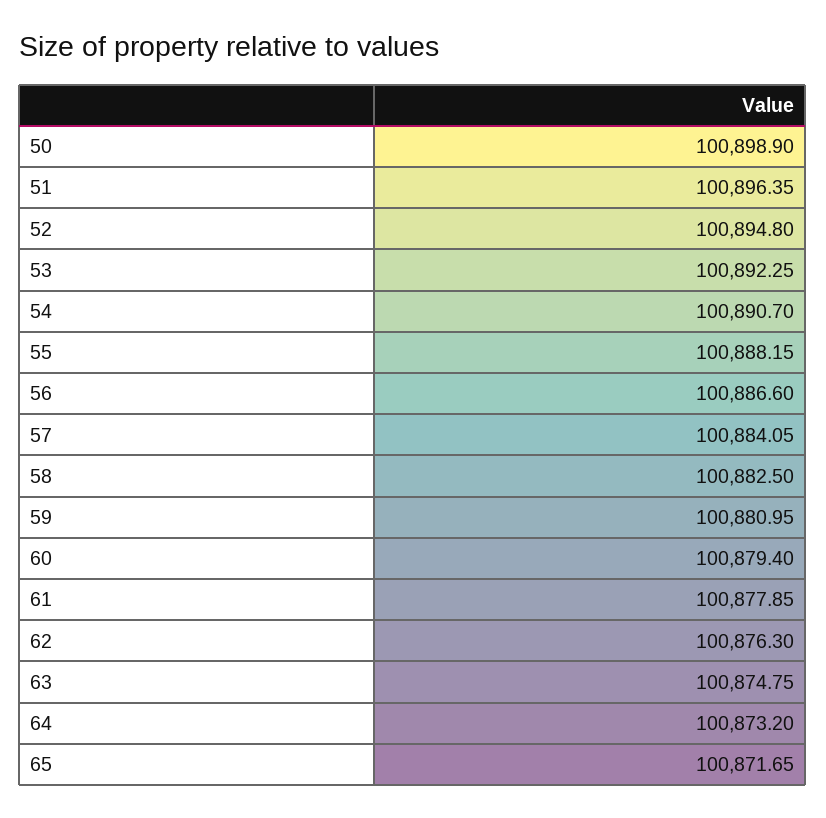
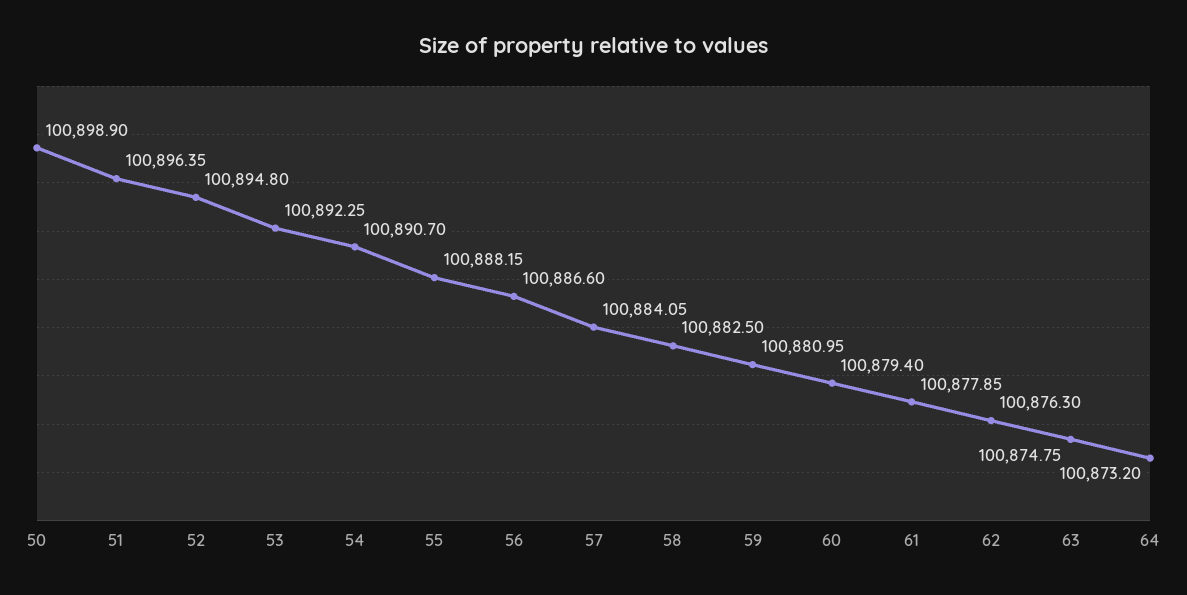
65: 100871.65 -> none

